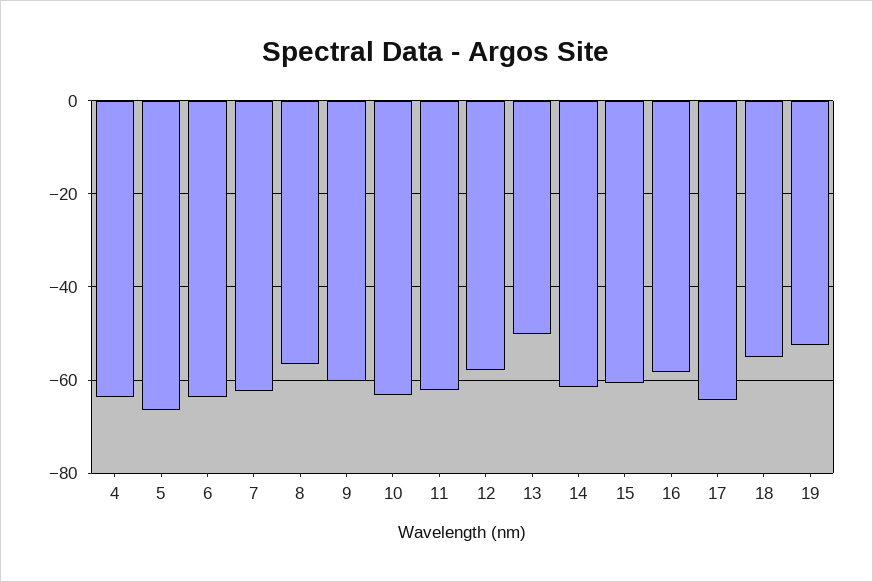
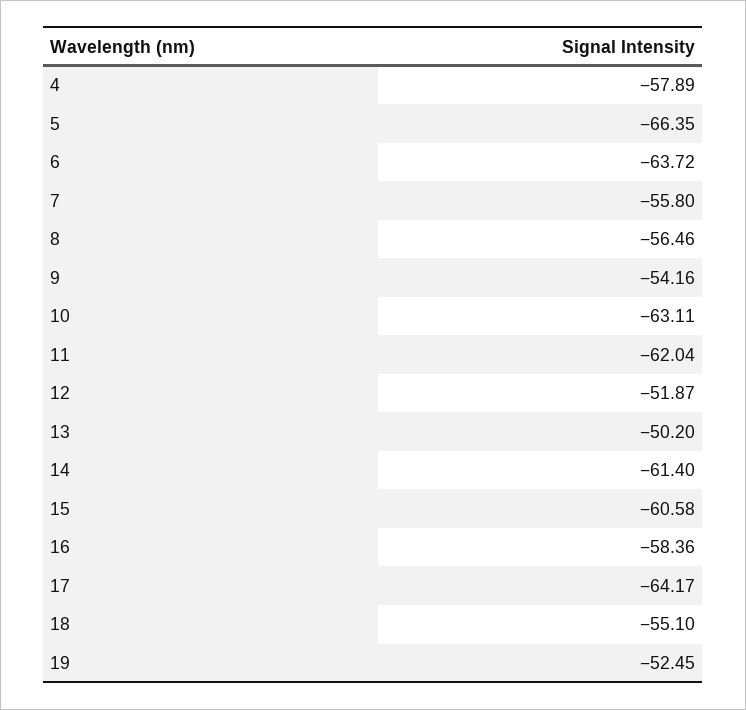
4: -64 -> -57.89
7: -62 -> -55.8
9: -60 -> -54.16
12: -58 -> -51.87

